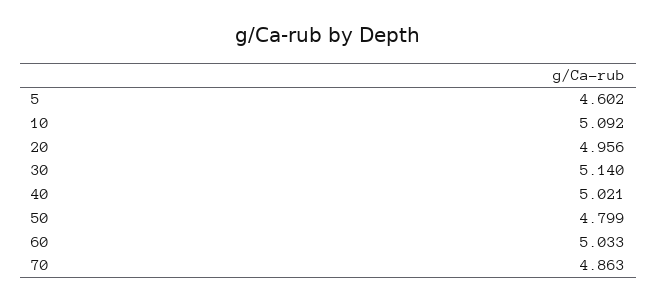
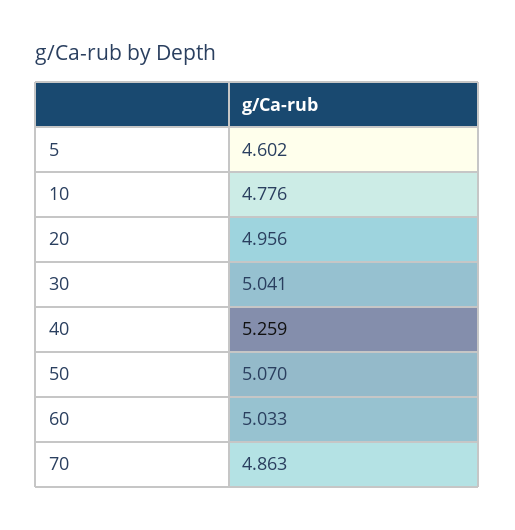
10: 5.092 -> 4.776
30: 5.14 -> 5.041
40: 5.021 -> 5.259
50: 4.799 -> 5.07

